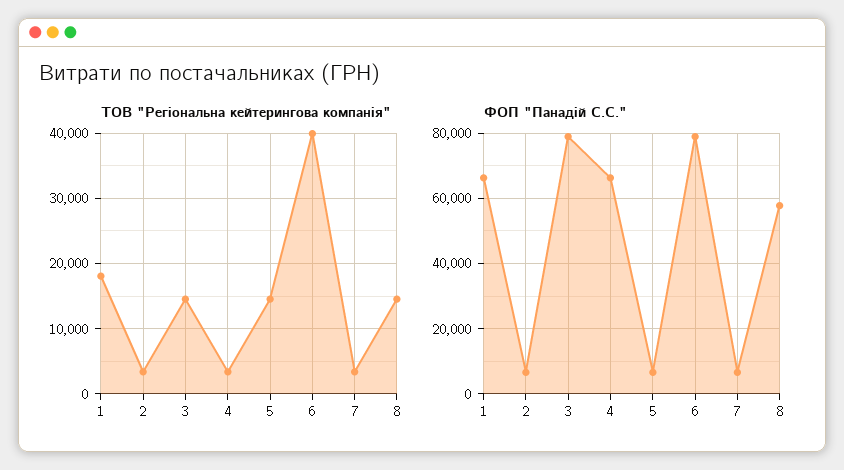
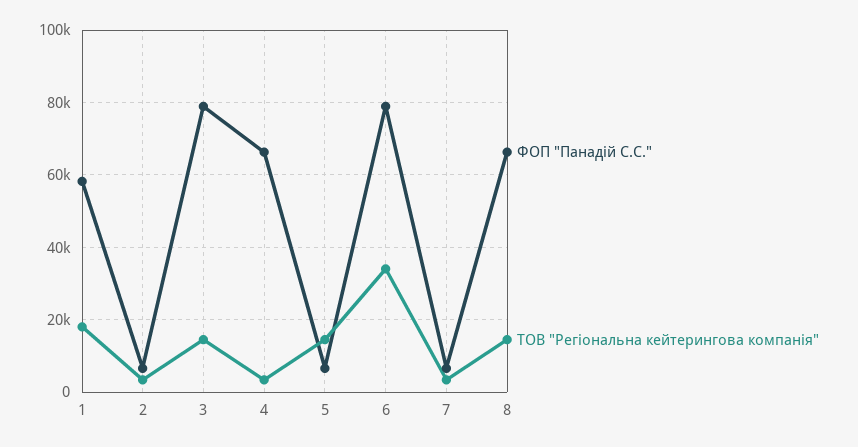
ТОВ "Регіональна кейтерингова компанія", 6: 40000 -> 34000
ФОП "Панадій С.С.", 1: 66000 -> 58000
ФОП "Панадій С.С.", 8: 58000 -> 66000

